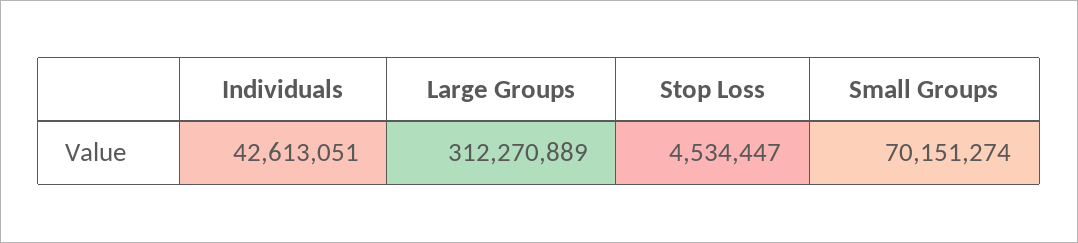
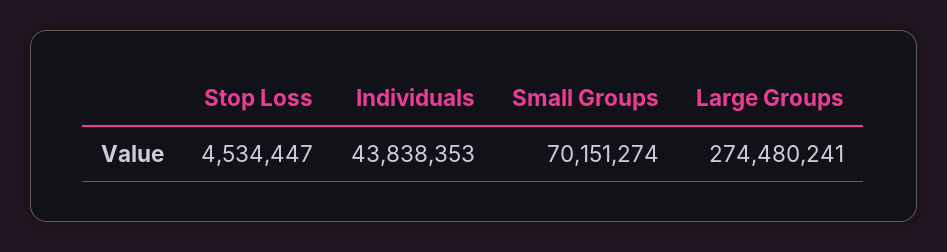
Individuals: 42613051 -> 43838353
Large Groups: 312270889 -> 274480241

